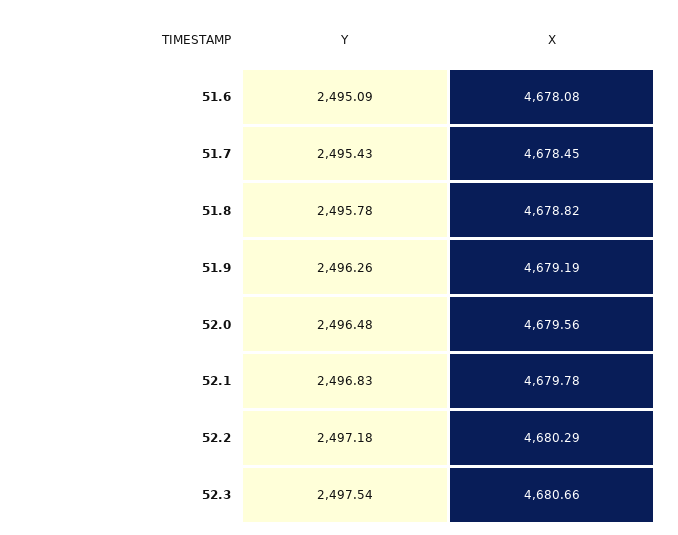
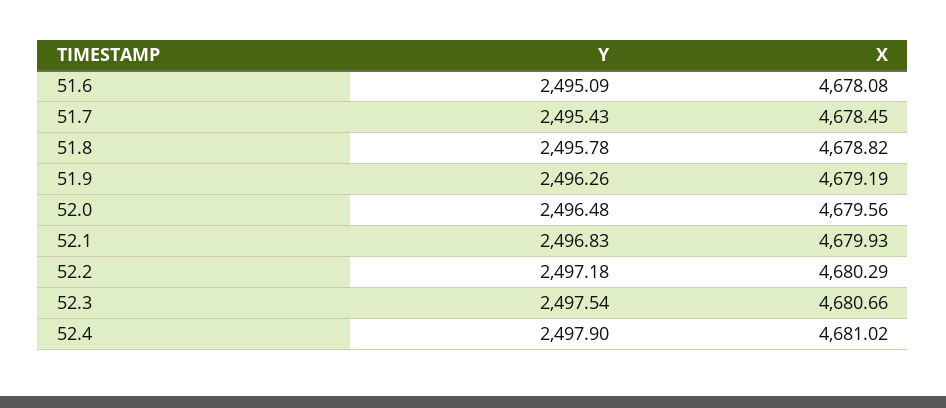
X, 52.1: 4679.78 -> 4679.93
Y, 52.4: none -> 2497.9
X, 52.4: none -> 4681.02

